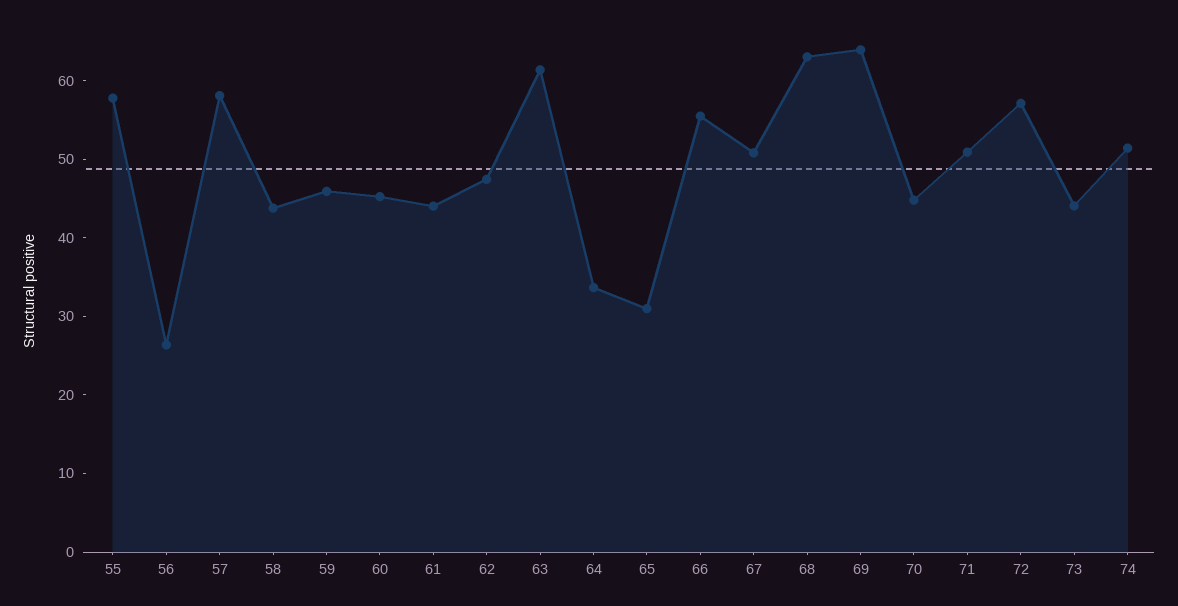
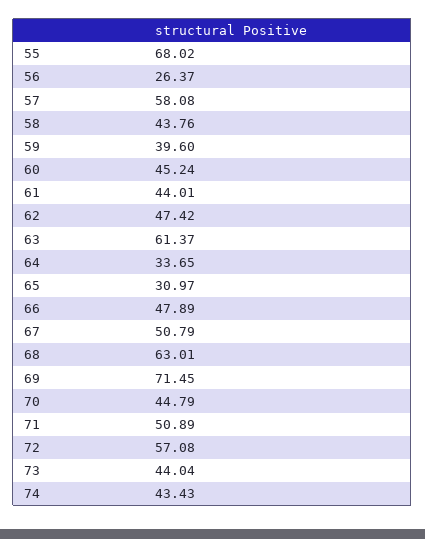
55: 58 -> 68.02
59: 46 -> 39.6
66: 56 -> 47.89
69: 64 -> 71.45
74: 52 -> 43.43

